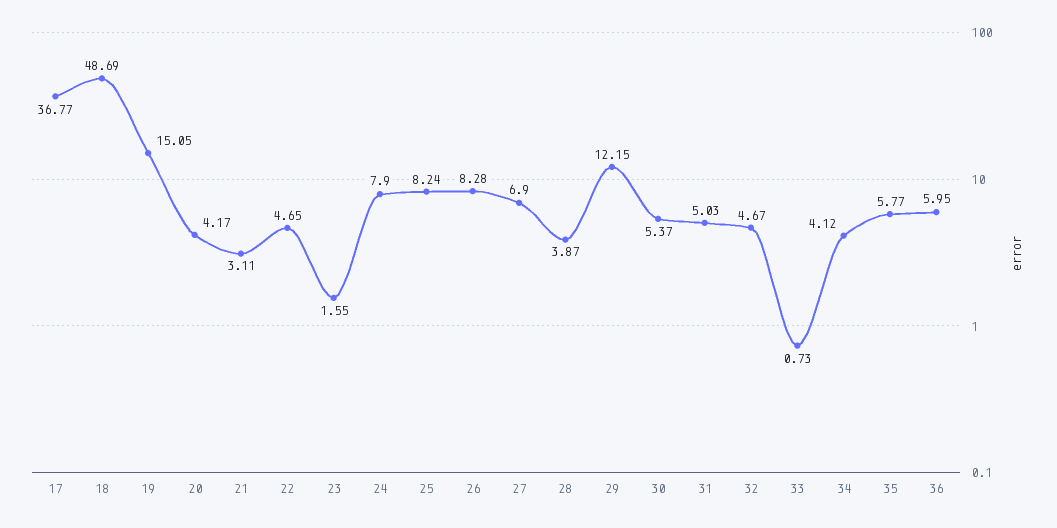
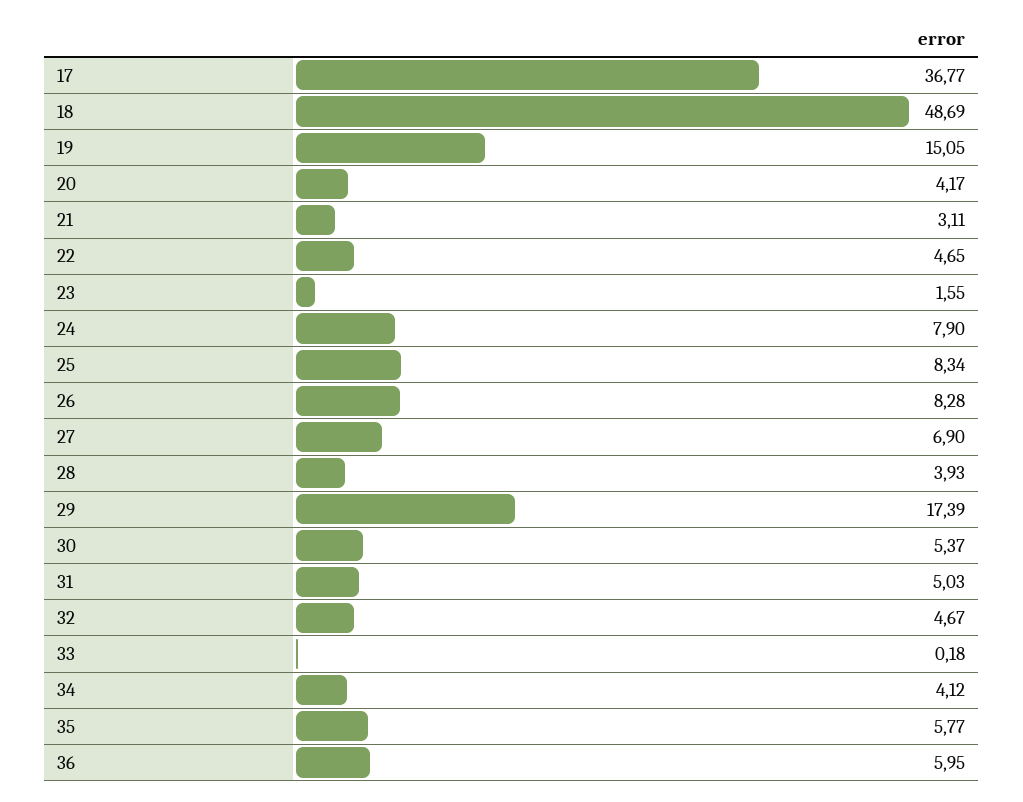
25: 8.24 -> 8.34
28: 3.87 -> 3.93
29: 12.15 -> 17.39
33: 0.73 -> 0.18

